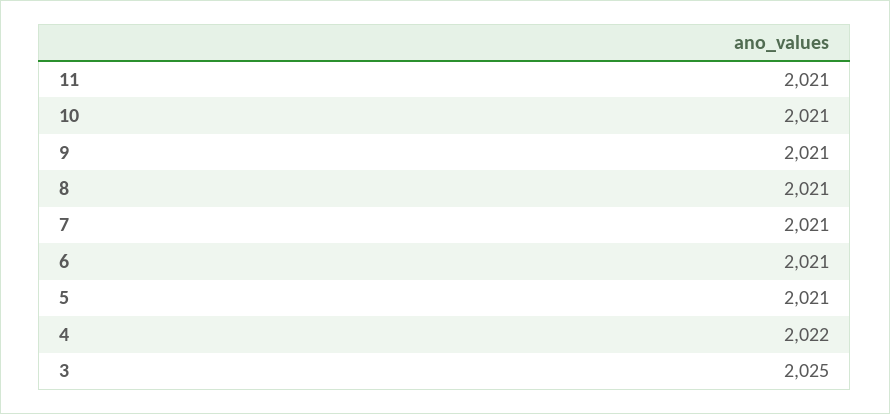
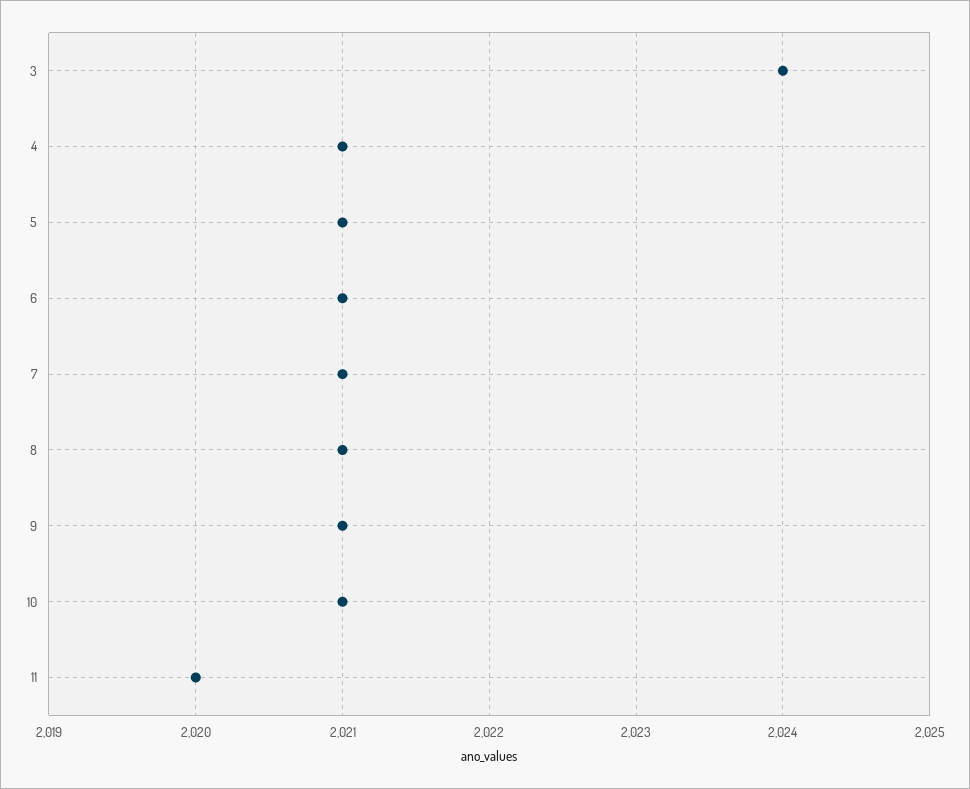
11: 2021 -> 2020
4: 2022 -> 2021
3: 2025 -> 2024

